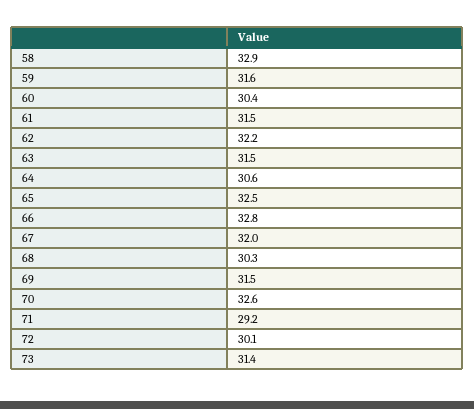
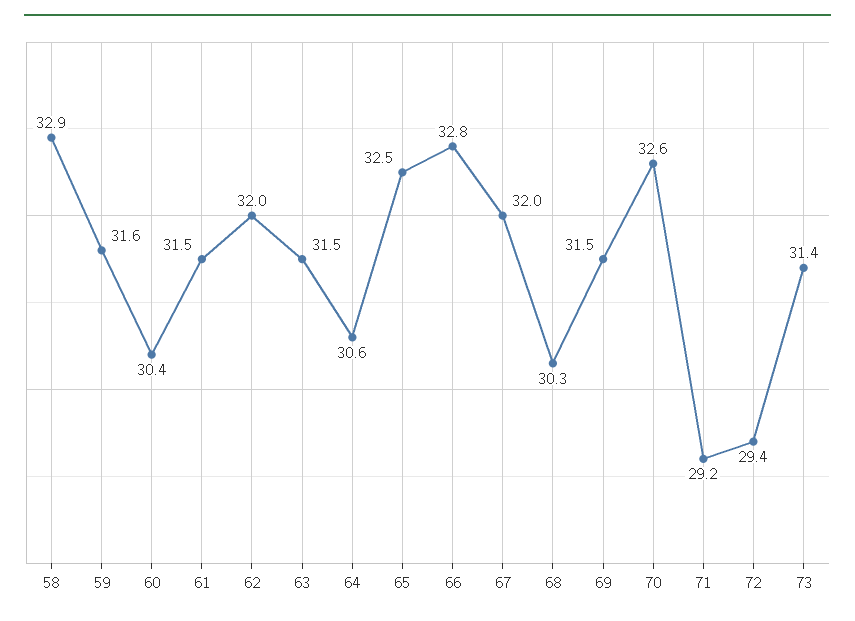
62: 32.2 -> 32
72: 30.1 -> 29.4

